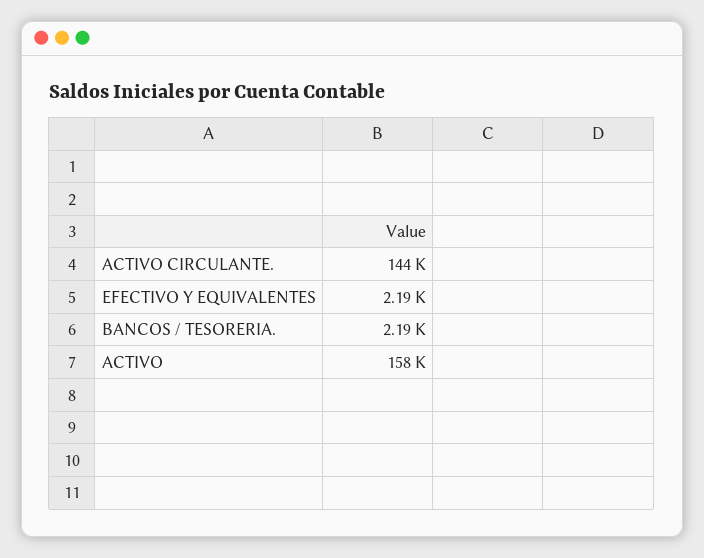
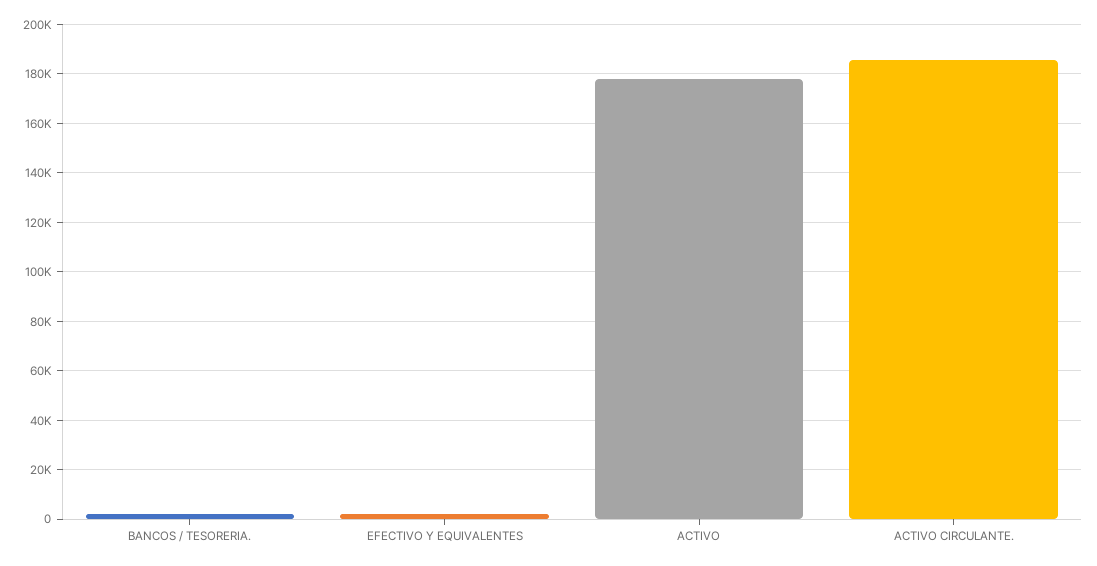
ACTIVO CIRCULANTE.: 144000 -> 185000
ACTIVO: 158000 -> 177500

